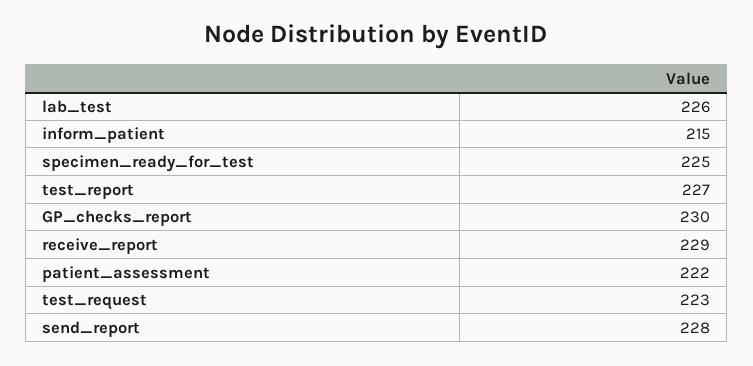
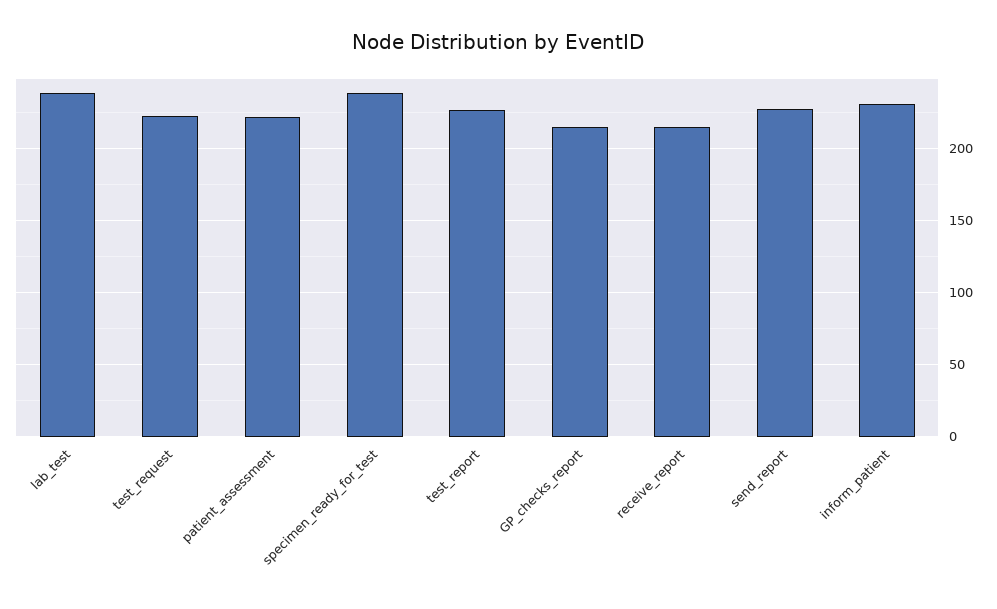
lab_test: 226 -> 240
inform_patient: 215 -> 230
specimen_ready_for_test: 225 -> 240
GP_checks_report: 230 -> 215
receive_report: 229 -> 215

